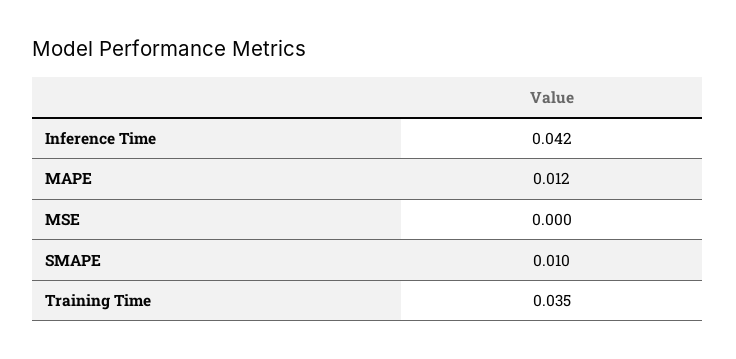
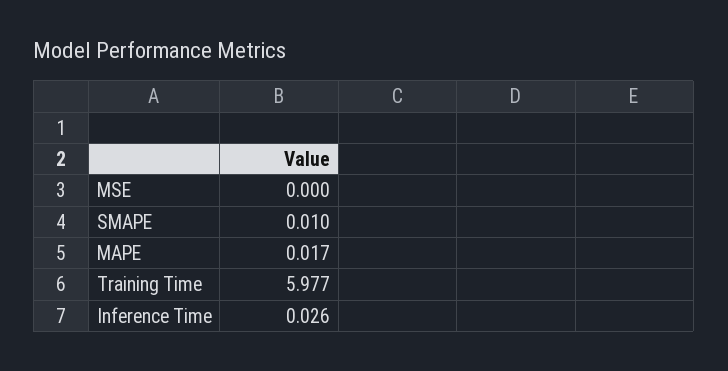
Inference Time: 0.042 -> 0.026
MAPE: 0.012 -> 0.017
Training Time: 0.035 -> 5.977

